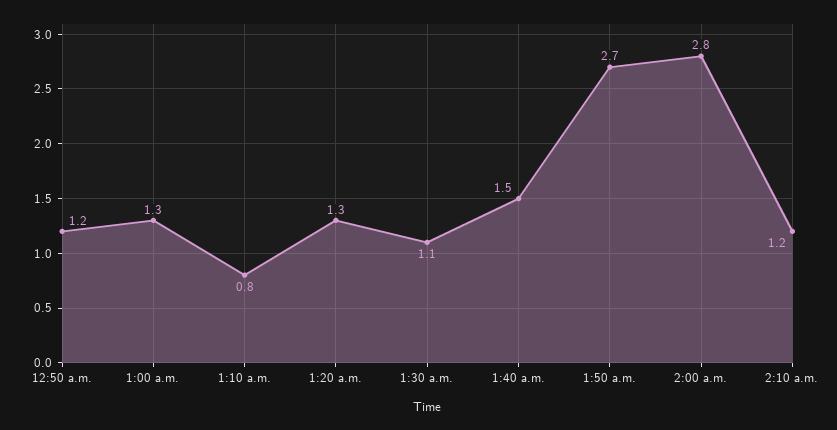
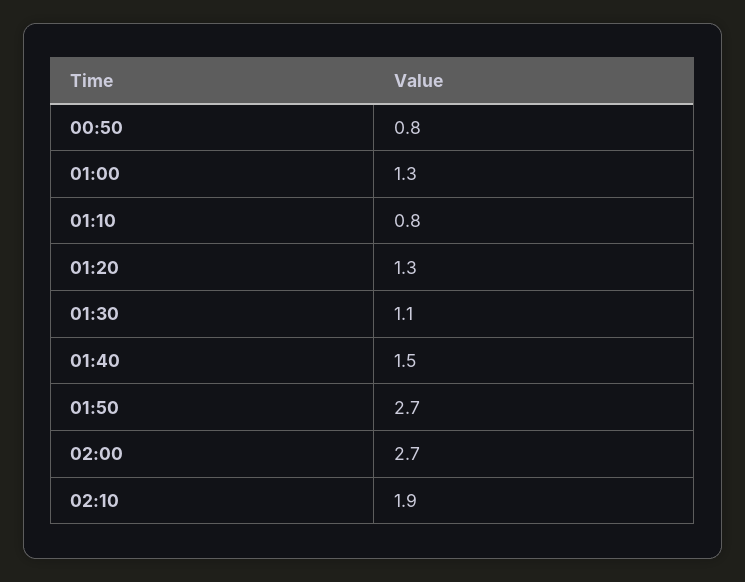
12:50 a.m.: 1.2 -> 0.8
2:00 a.m.: 2.8 -> 2.7
2:10 a.m.: 1.2 -> 1.9

